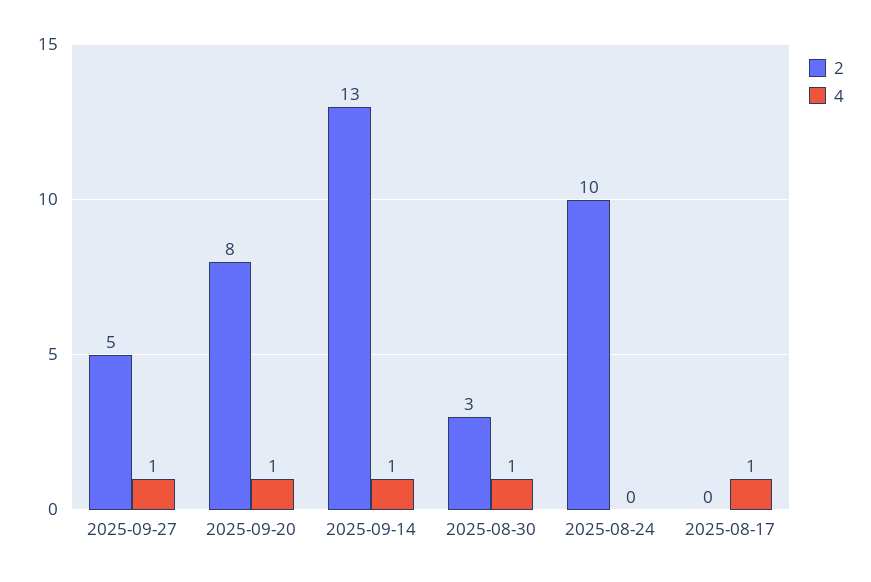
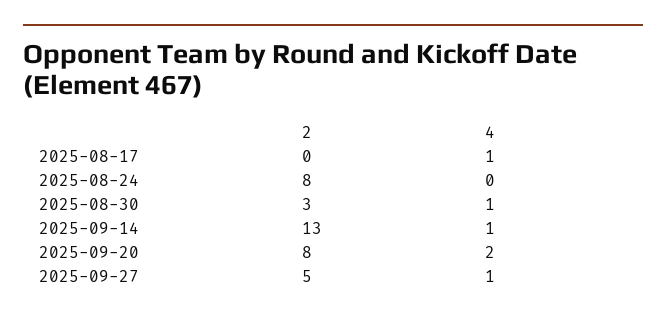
4, 2025-09-20: 1 -> 2
2, 2025-08-24: 10 -> 8

